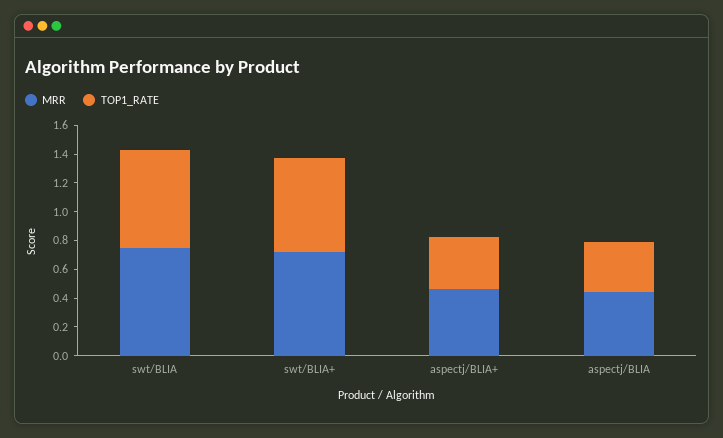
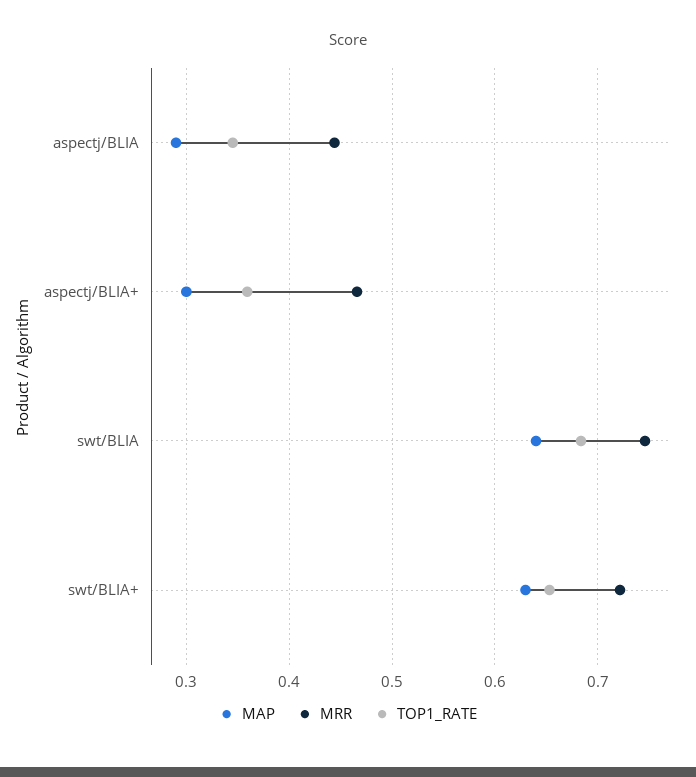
MAP, aspectj/BLIA: none -> 0.29
MAP, aspectj/BLIA+: none -> 0.3
MAP, swt/BLIA: none -> 0.64
MAP, swt/BLIA+: none -> 0.63

